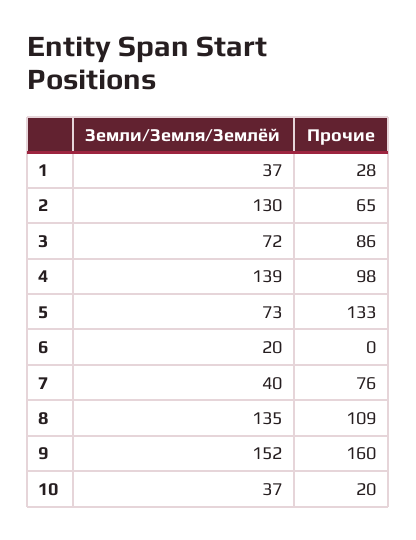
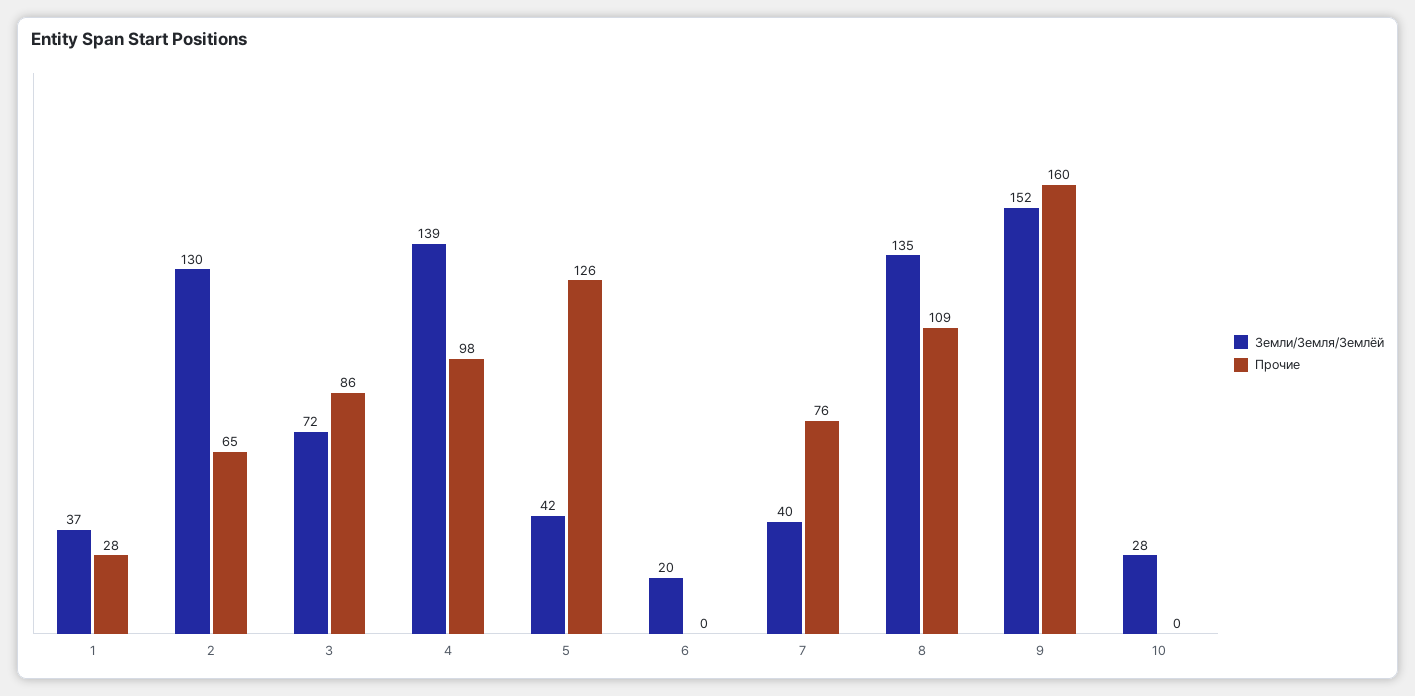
Земли/Земля/Землёй, 5: 73 -> 42
Прочие, 5: 133 -> 126
Земли/Земля/Землёй, 10: 37 -> 28
Прочие, 10: 20 -> 0

